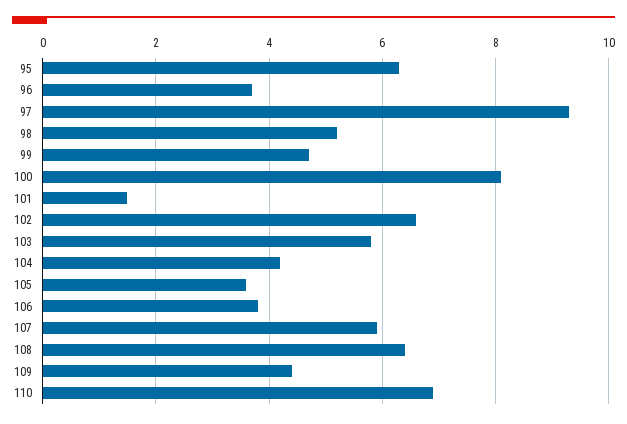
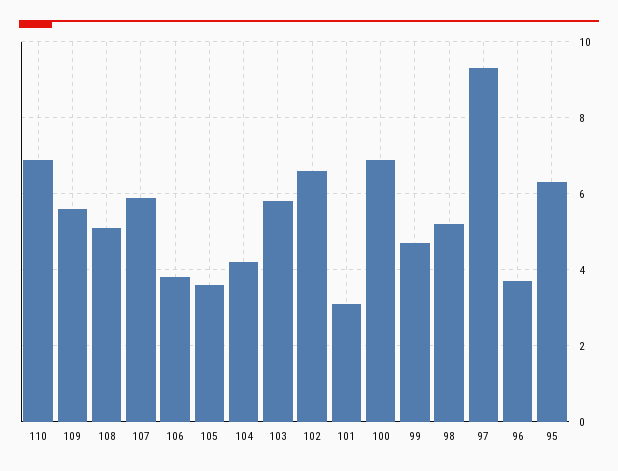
100: 8 -> 7
101: 1.5 -> 3
108: 6.5 -> 5
109: 4.5 -> 5.5

